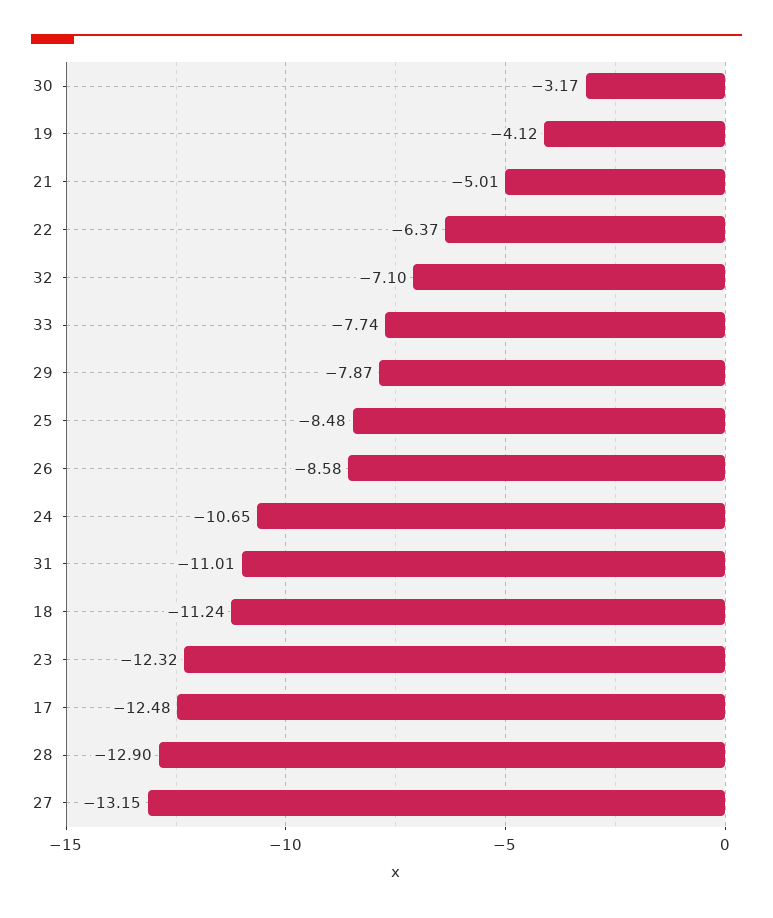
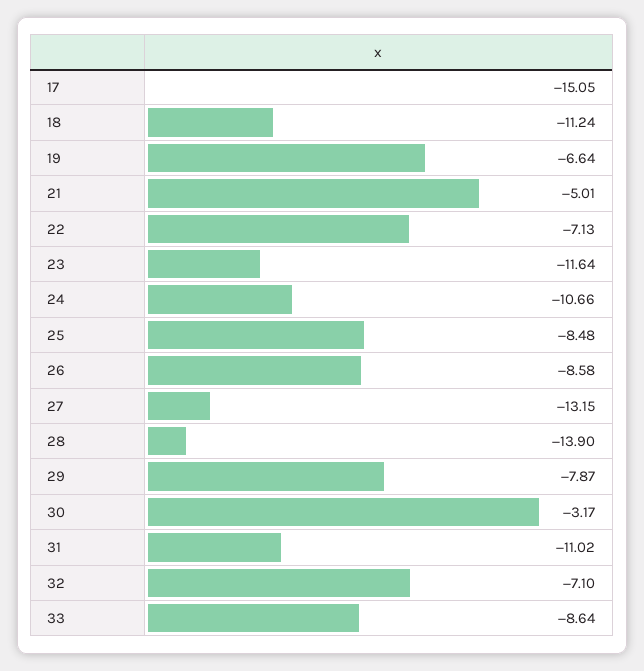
19: -4.12 -> -6.64
22: -6.37 -> -7.13
33: -7.74 -> -8.64
24: -10.65 -> -10.66
31: -11.01 -> -11.02
23: -12.32 -> -11.64
17: -12.48 -> -15.05
28: -12.9 -> -13.9

